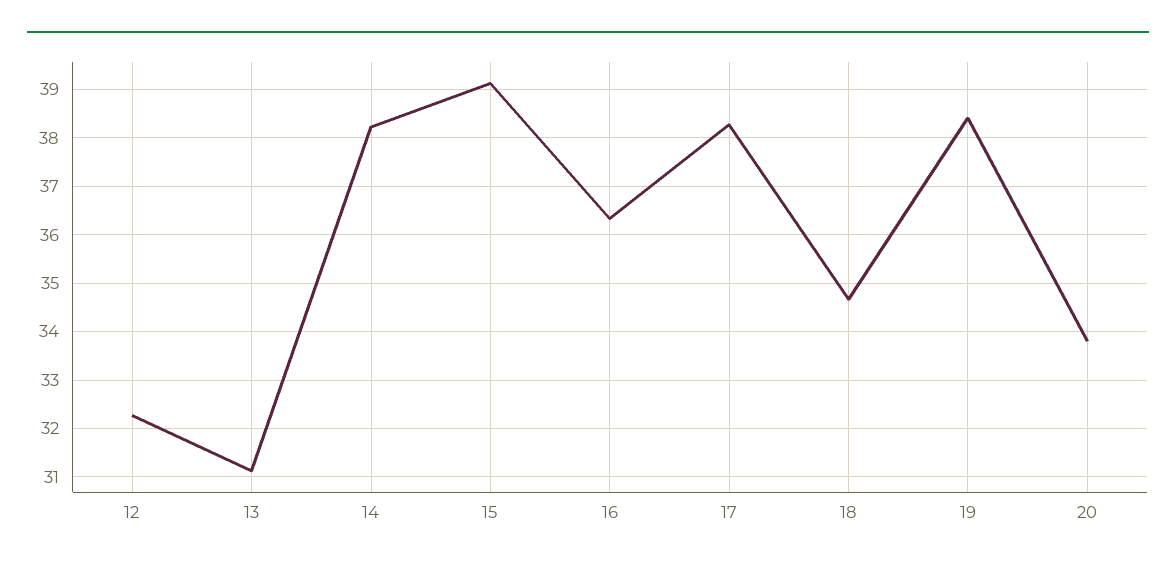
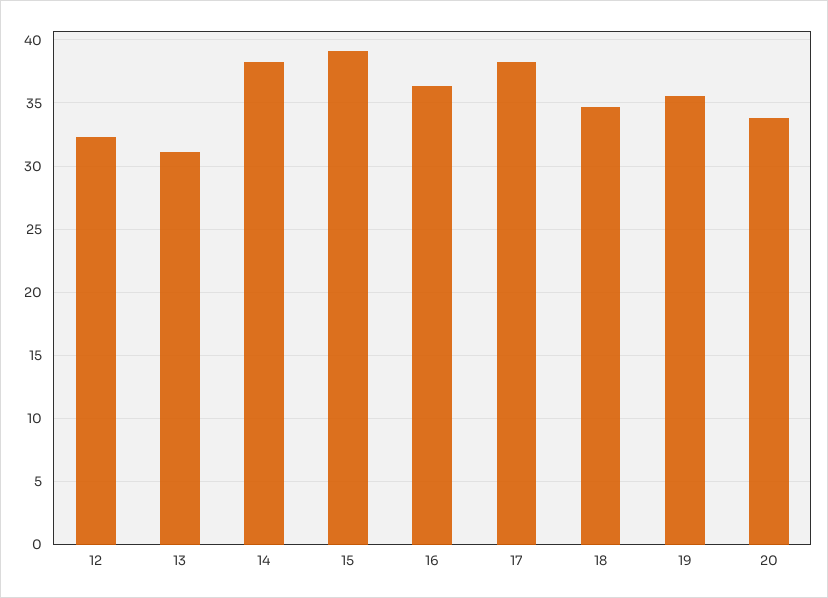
19: 38.4 -> 35.5

